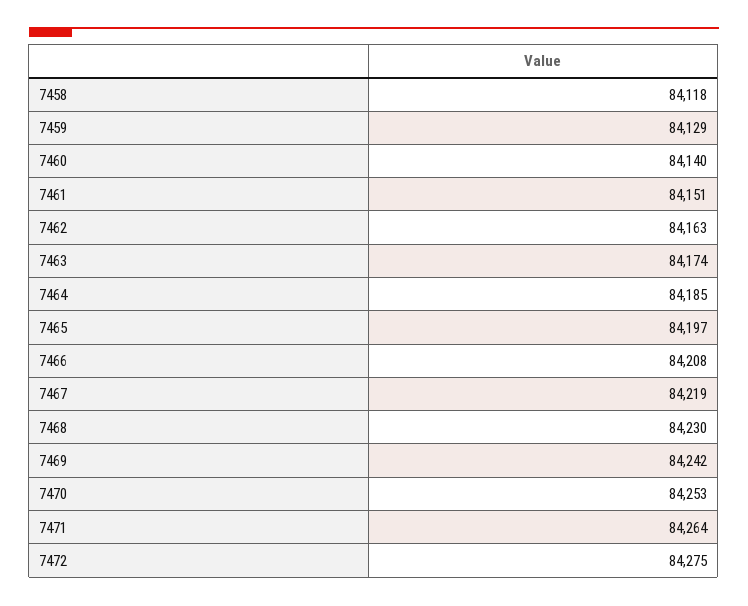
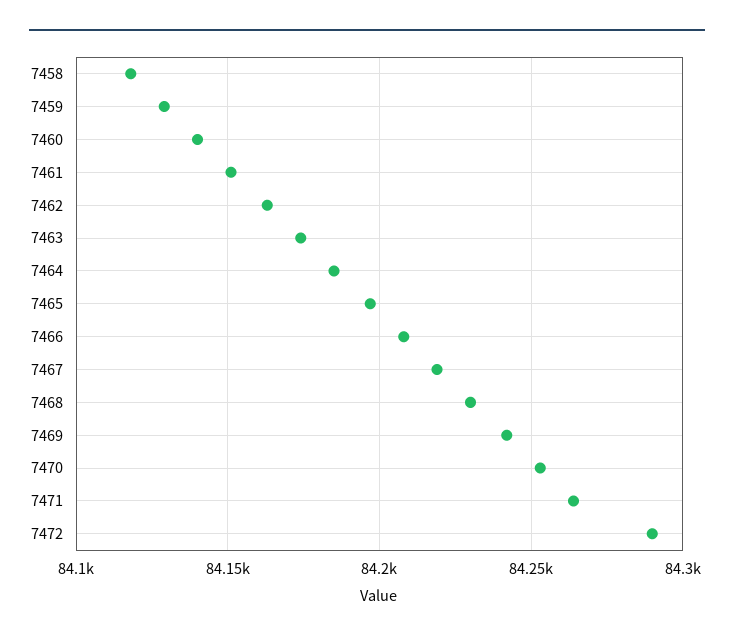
7472: 84275 -> 84290

